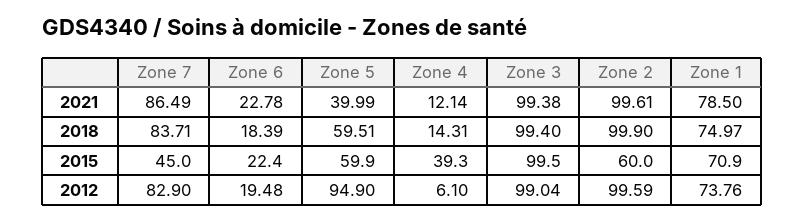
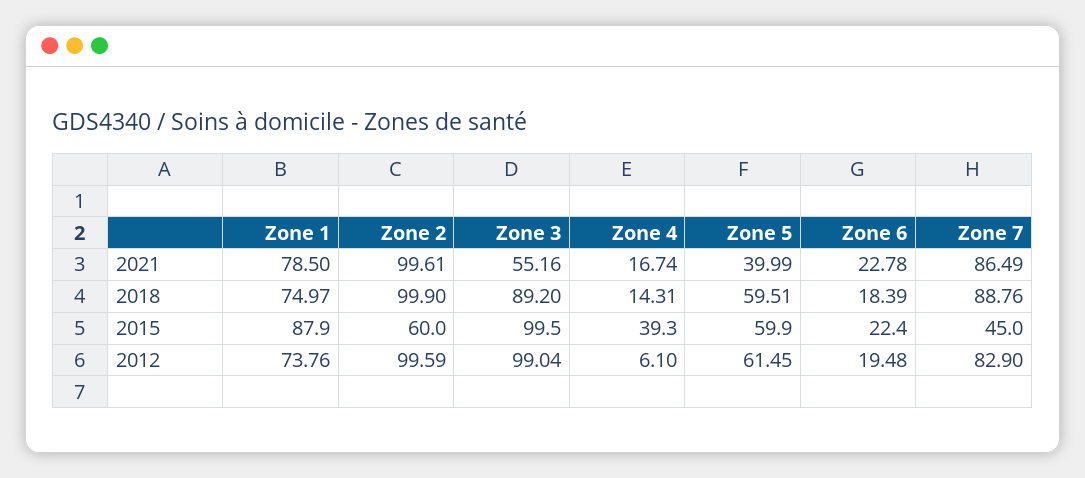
Zone 4, 2021: 12.14 -> 16.74
Zone 3, 2021: 99.38 -> 55.16
Zone 7, 2018: 83.71 -> 88.76
Zone 3, 2018: 99.4 -> 89.2
Zone 1, 2015: 70.9 -> 87.9
Zone 5, 2012: 94.9 -> 61.45

